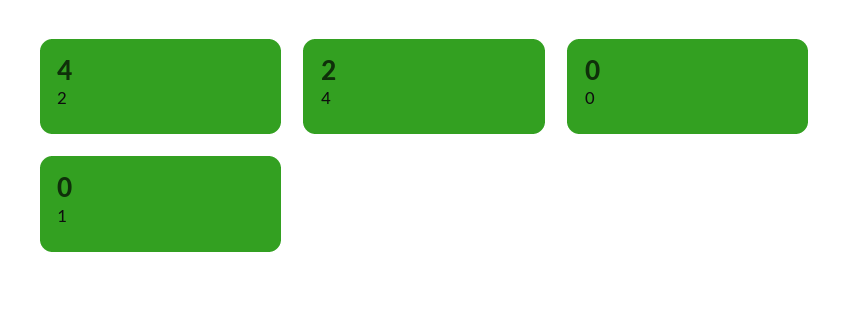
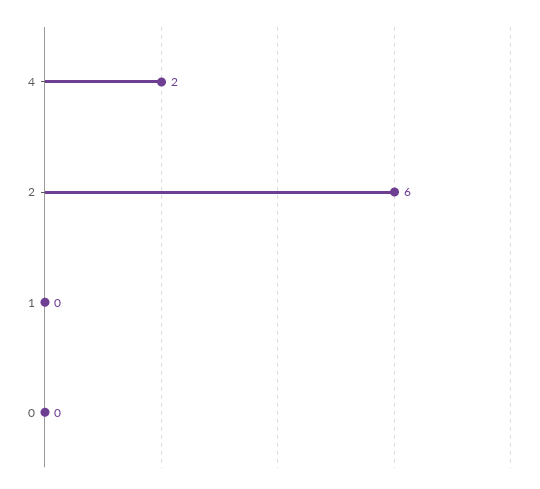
2: 4 -> 6

